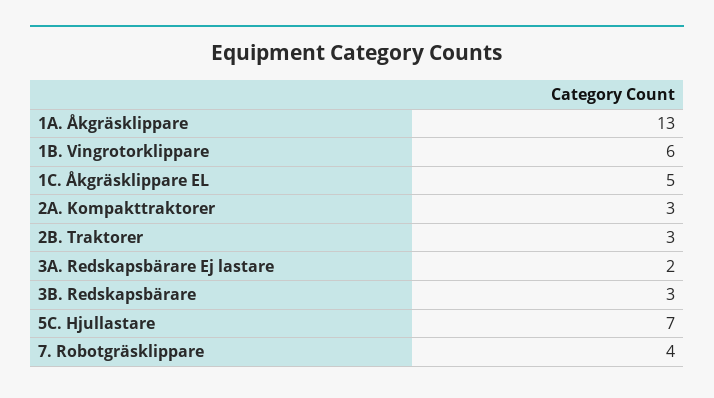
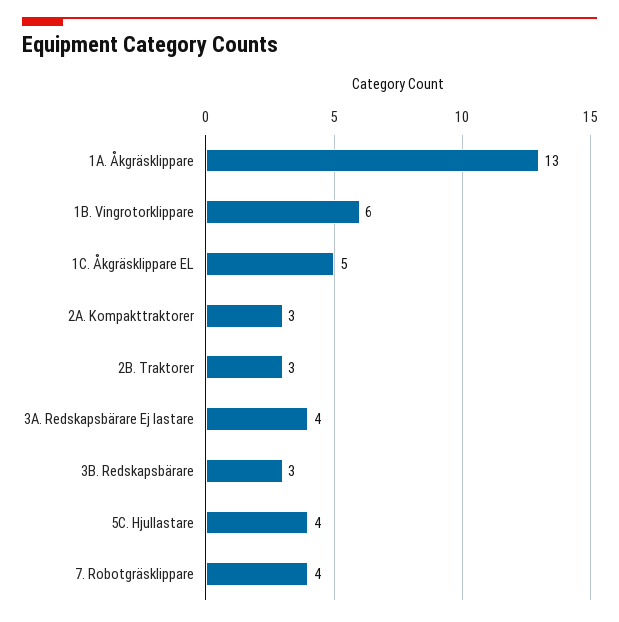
3A. Redskapsbärare Ej lastare: 2 -> 4
5C. Hjullastare: 7 -> 4

